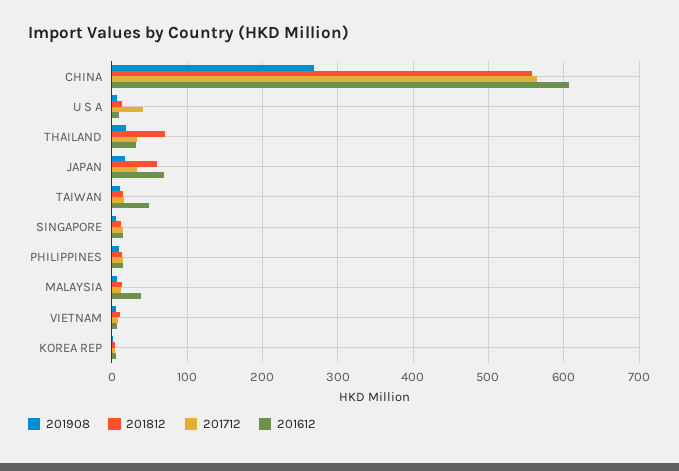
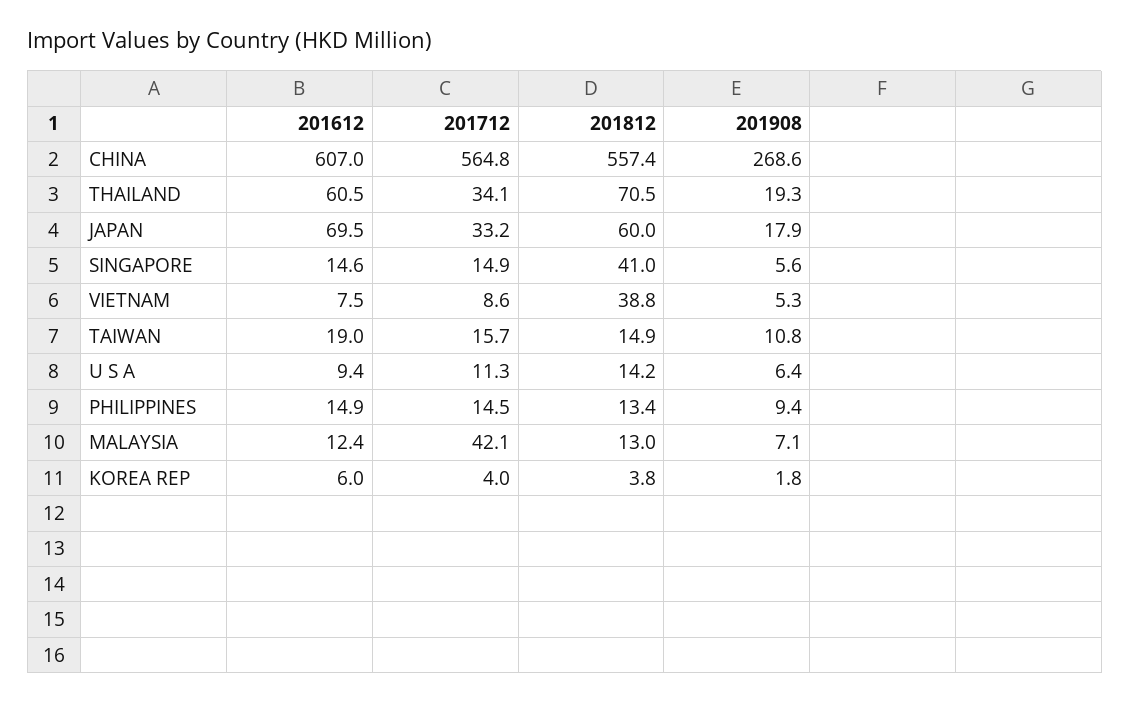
201712, U S A: 40 -> 11.3
201612, THAILAND: 30 -> 60.5
201612, TAIWAN: 50 -> 19
201812, SINGAPORE: 10 -> 41
201712, MALAYSIA: 10 -> 42.1
201612, MALAYSIA: 40 -> 12.4
201812, VIETNAM: 10 -> 38.8

